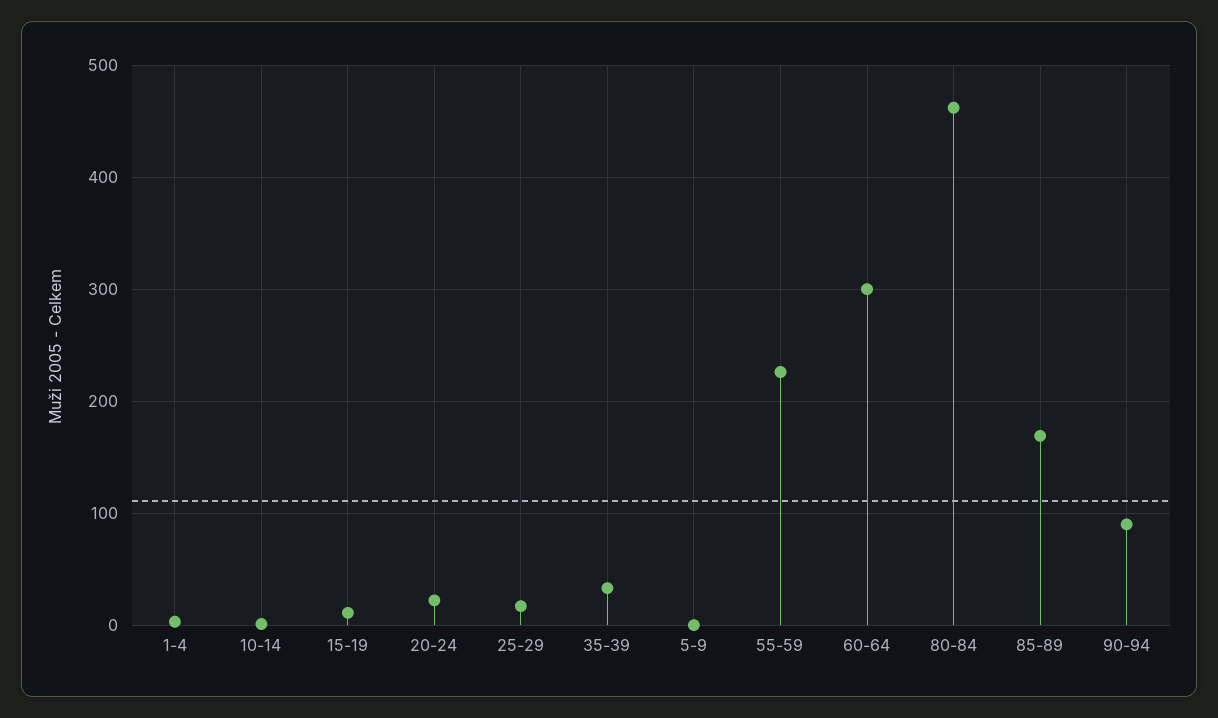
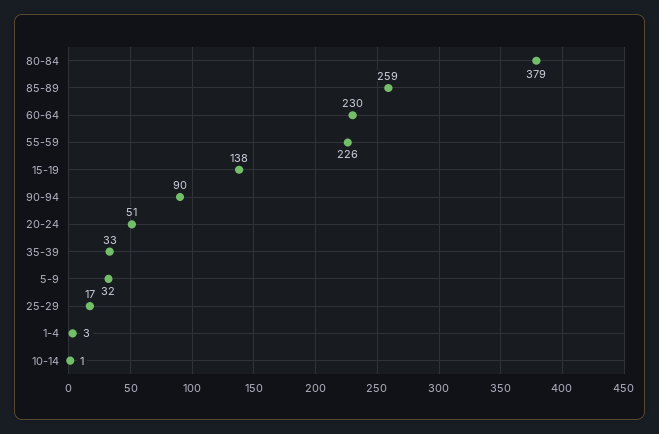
15-19: 10 -> 138
20-24: 20 -> 51
5-9: 0 -> 32
60-64: 300 -> 230
80-84: 460 -> 379
85-89: 170 -> 259

